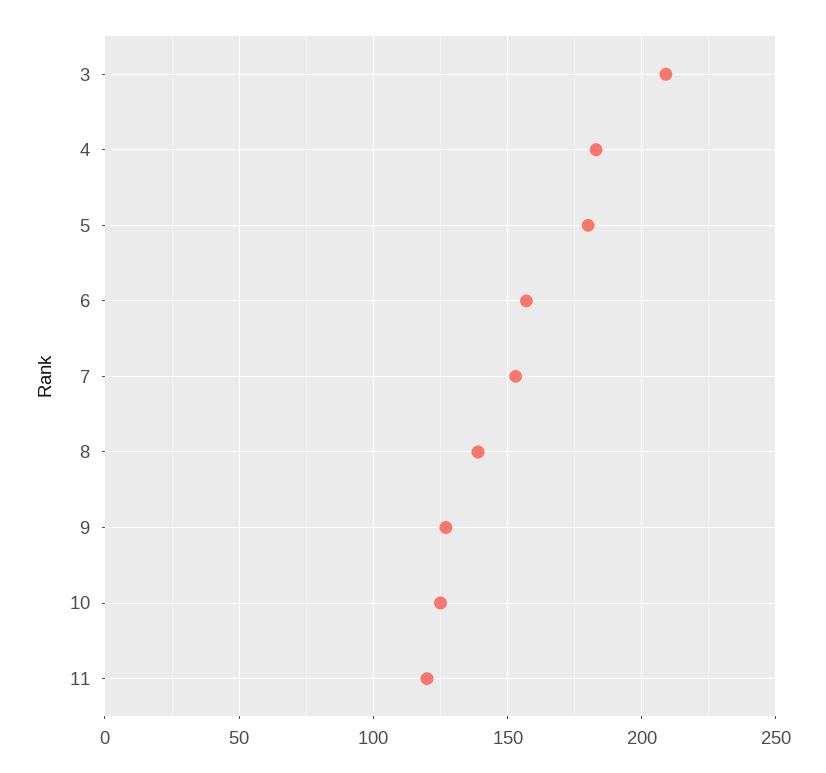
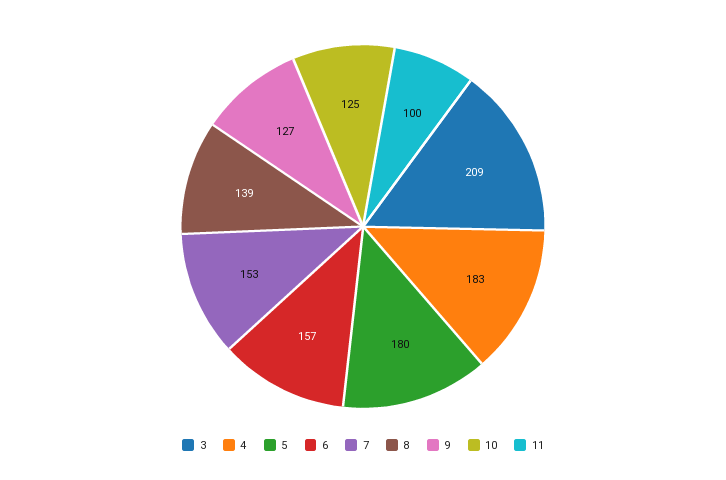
11: 120 -> 100

